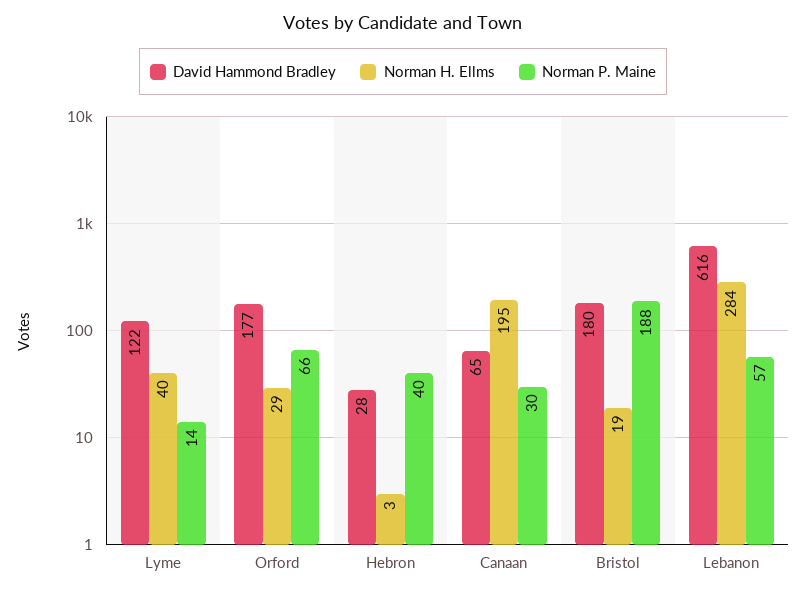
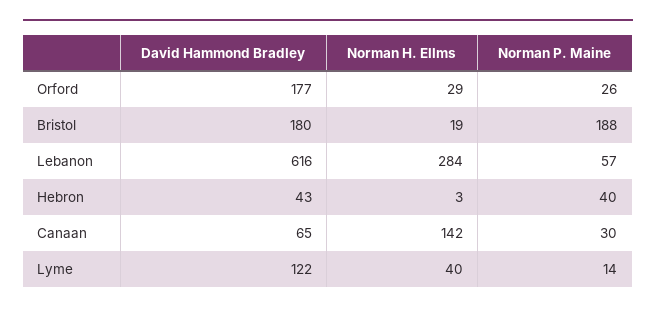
Norman P. Maine, Orford: 66 -> 26
David Hammond Bradley, Hebron: 28 -> 43
Norman H. Ellms, Canaan: 195 -> 142

